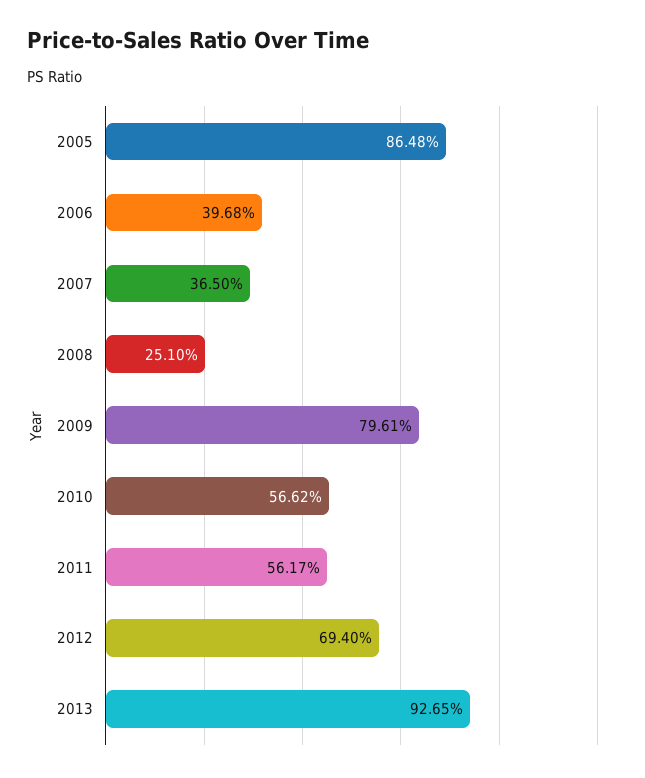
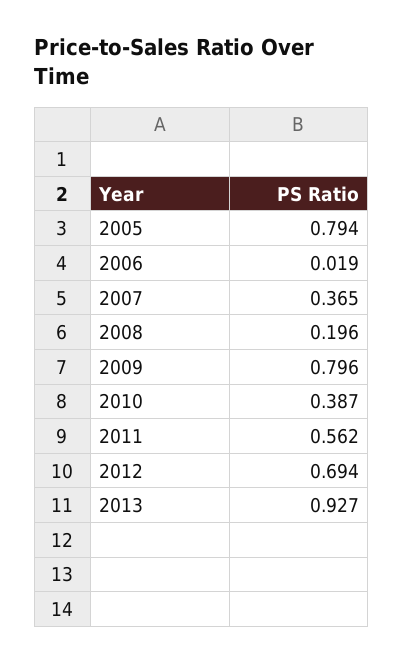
2005: 0.8648 -> 0.794
2006: 0.3968 -> 0.019
2008: 0.251 -> 0.196
2010: 0.5662 -> 0.387

